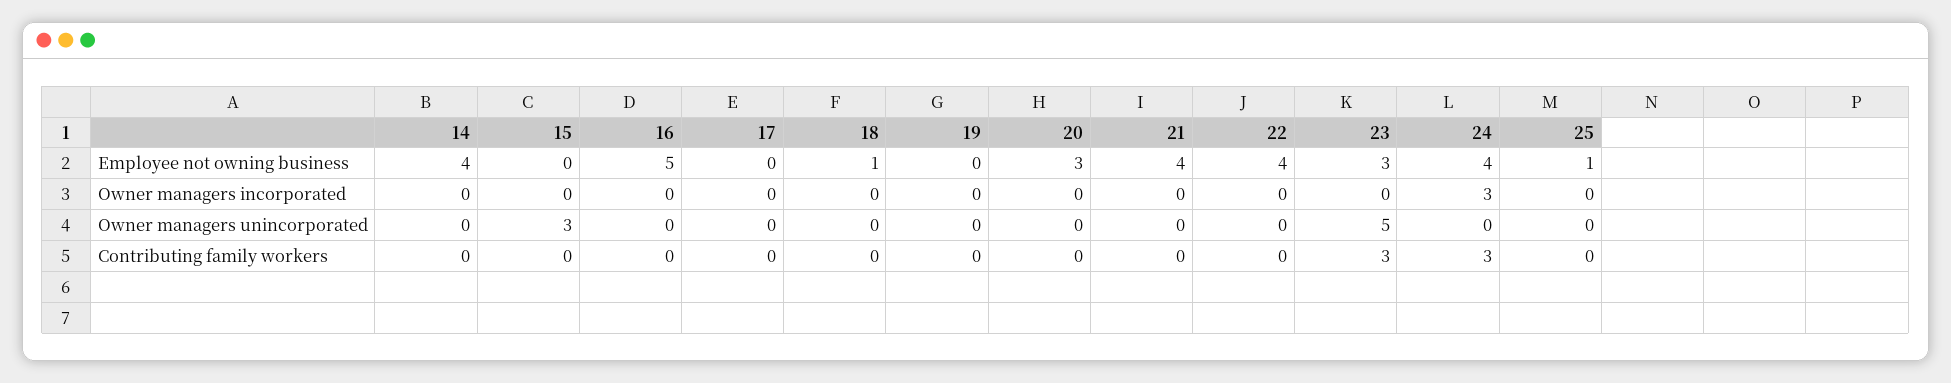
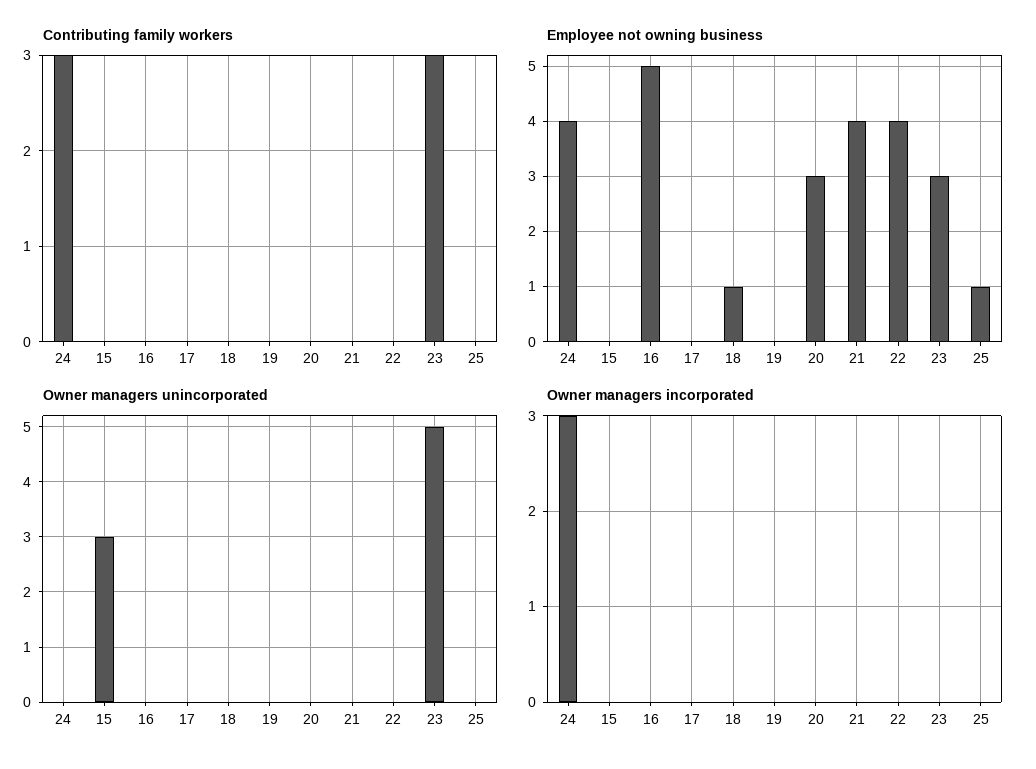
Employee not owning business, 14: 4 -> none
Owner managers incorporated, 14: 0 -> none
Owner managers unincorporated, 14: 0 -> none
Contributing family workers, 14: 0 -> none

